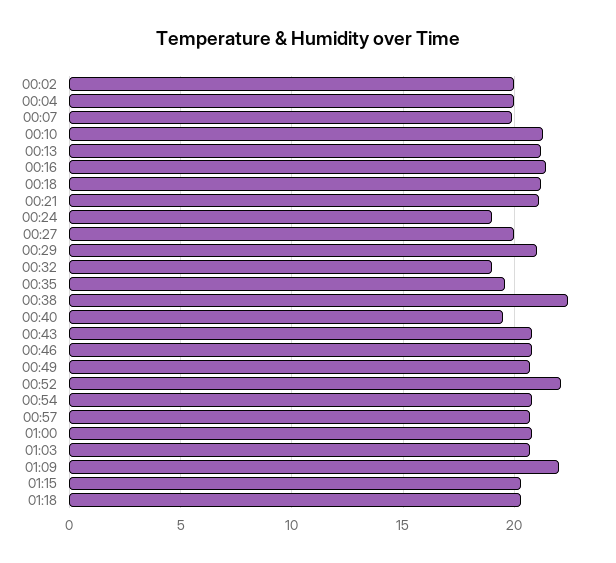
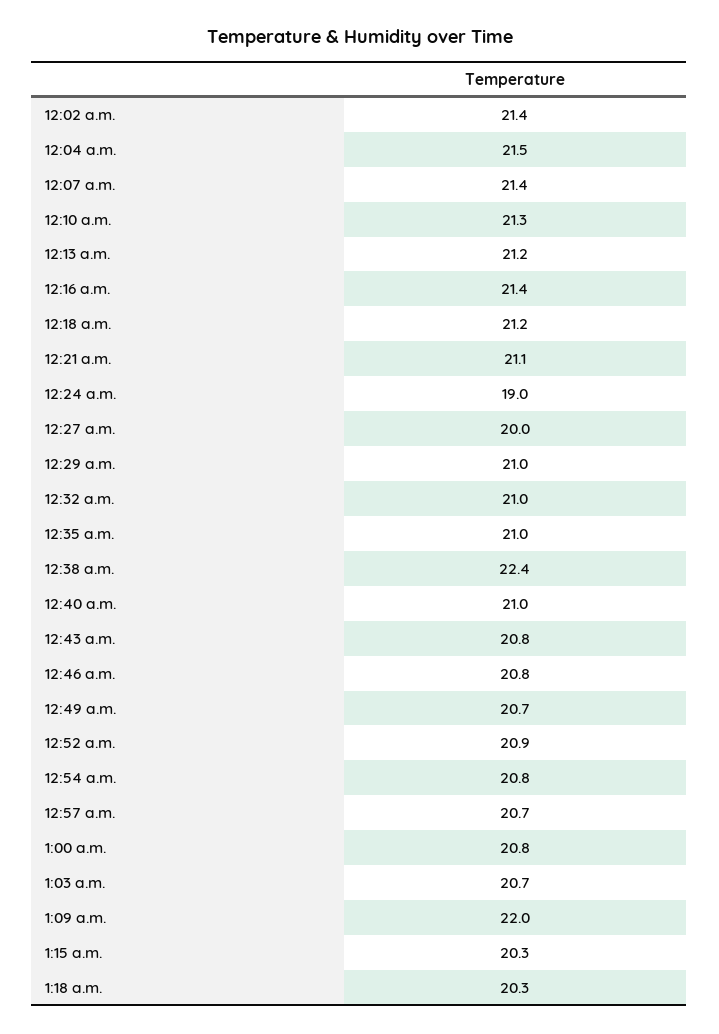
00:02: 20 -> 21.4
00:04: 20 -> 21.5
00:07: 20 -> 21.4
00:32: 19 -> 21
00:35: 19.5 -> 21
00:40: 19.5 -> 21
00:52: 22 -> 20.9

